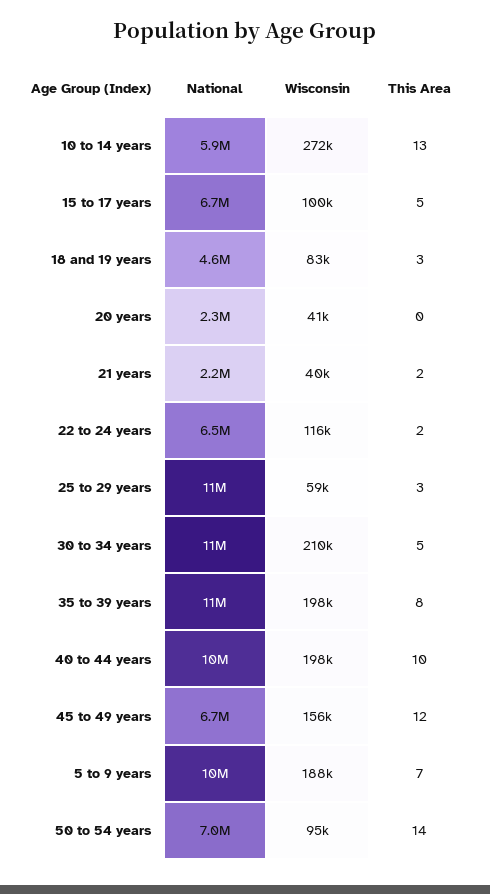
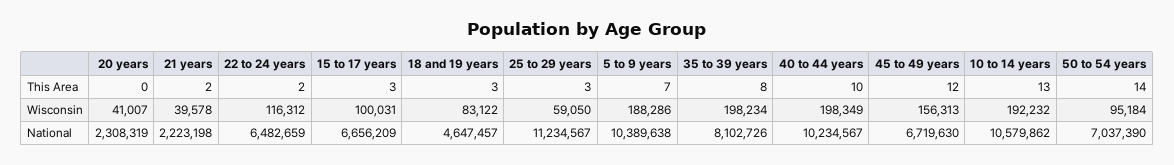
National, 10 to 14 years: 5900000 -> 10579862
Wisconsin, 10 to 14 years: 272000 -> 192232
This Area, 15 to 17 years: 5 -> 3
National, 30 to 34 years: 11000000 -> none
Wisconsin, 30 to 34 years: 210000 -> none
This Area, 30 to 34 years: 5 -> none
National, 35 to 39 years: 11000000 -> 8102726

